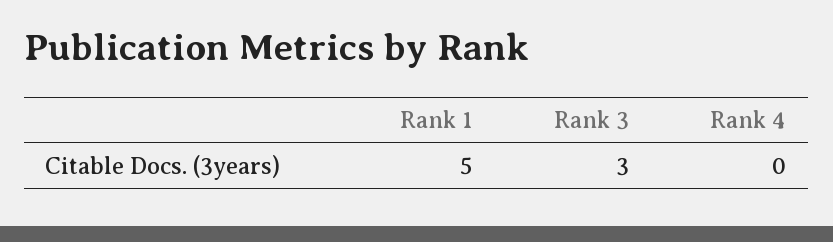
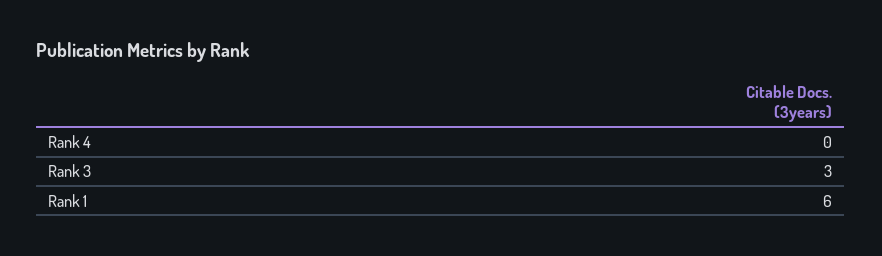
Rank 1: 5 -> 6

